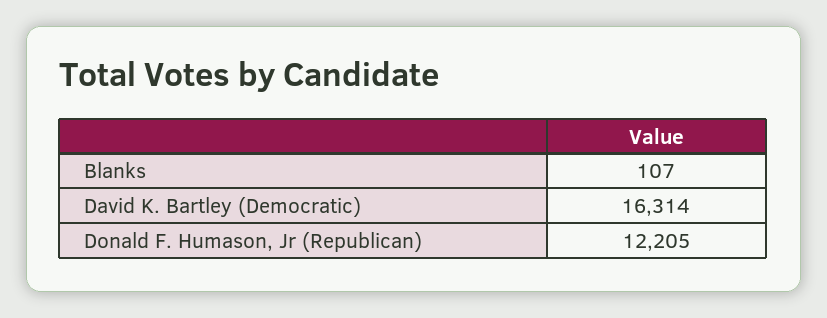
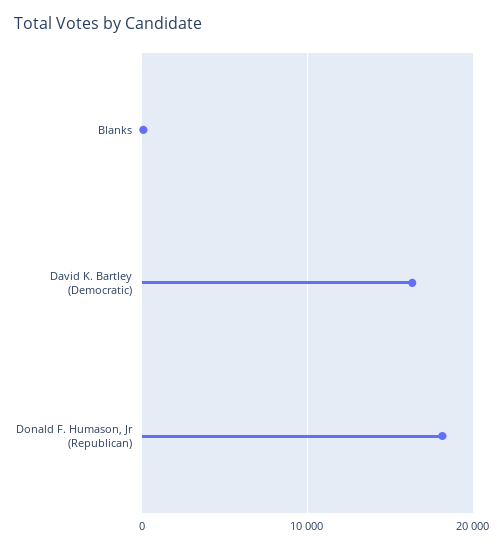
Donald F. Humason, Jr (Republican): 12205 -> 18000

